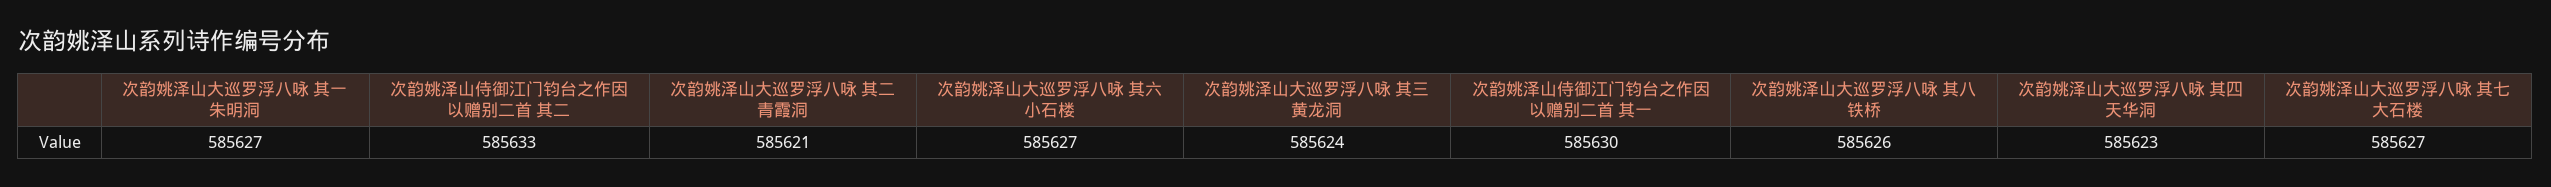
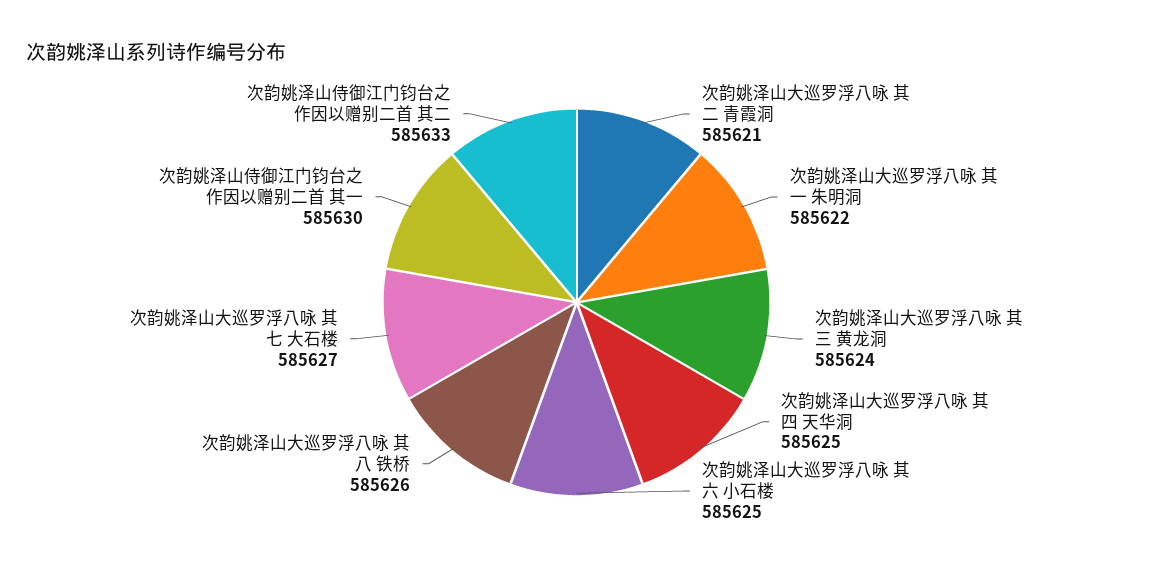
次韵姚泽山大巡罗浮八咏 其一 朱明洞: 585627 -> 585622
次韵姚泽山大巡罗浮八咏 其六 小石楼: 585627 -> 585625
次韵姚泽山大巡罗浮八咏 其四 天华洞: 585623 -> 585625

